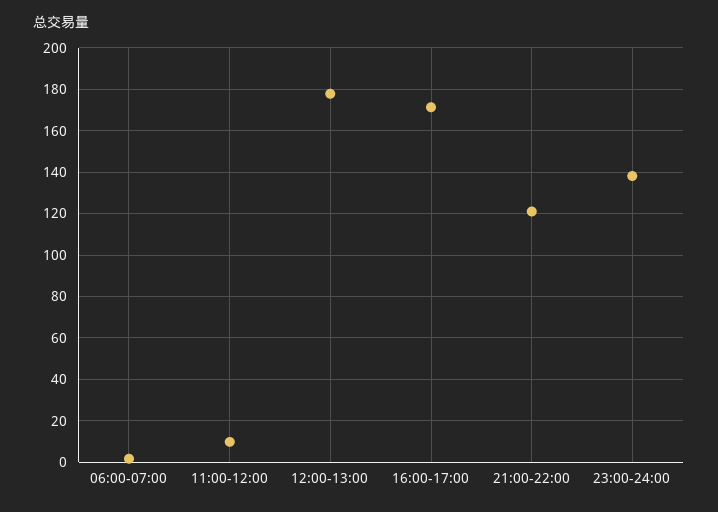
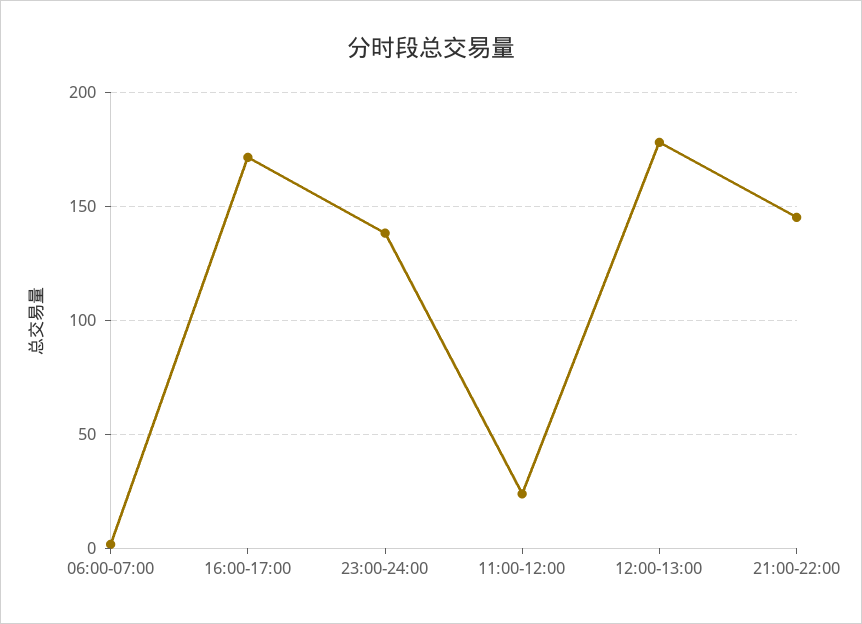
11:00-12:00: 10 -> 25
21:00-22:00: 120 -> 145

